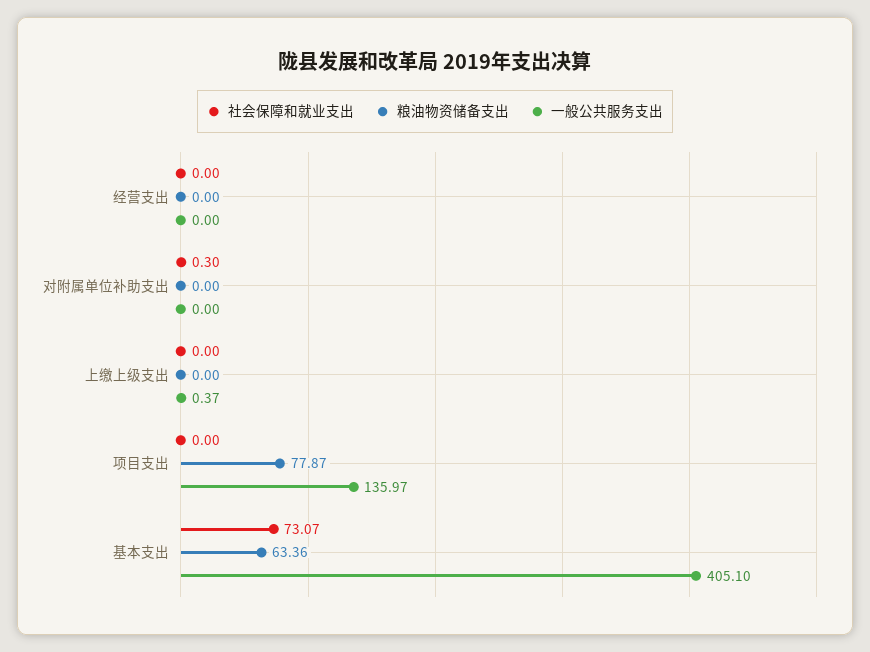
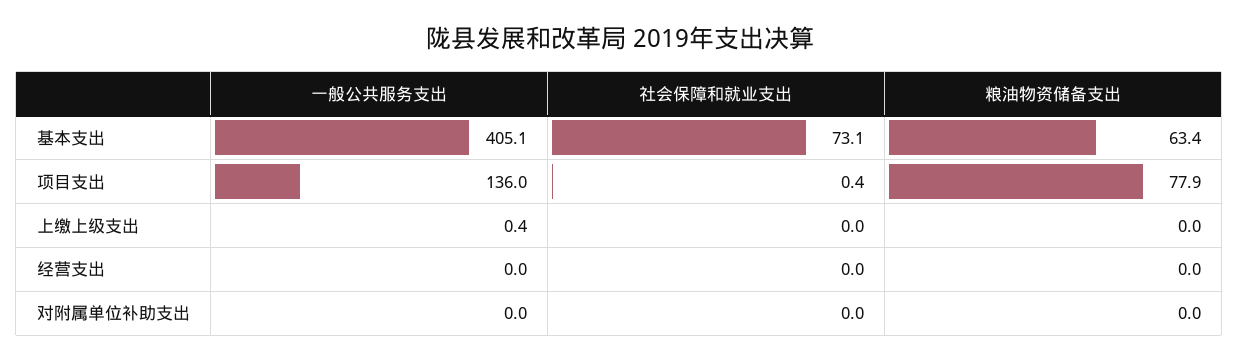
社会保障和就业支出, 对附属单位补助支出: 0.3 -> 0
社会保障和就业支出, 项目支出: 0 -> 0.4

